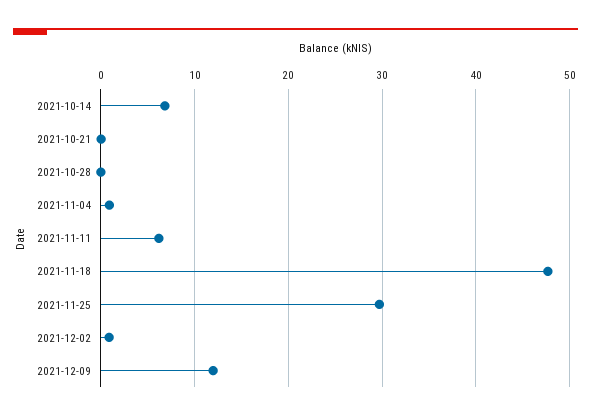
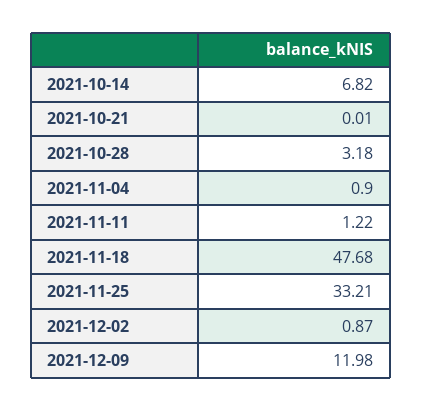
2021-10-28: 0 -> 3.18
2021-11-11: 6 -> 1.22
2021-11-25: 30 -> 33.21

